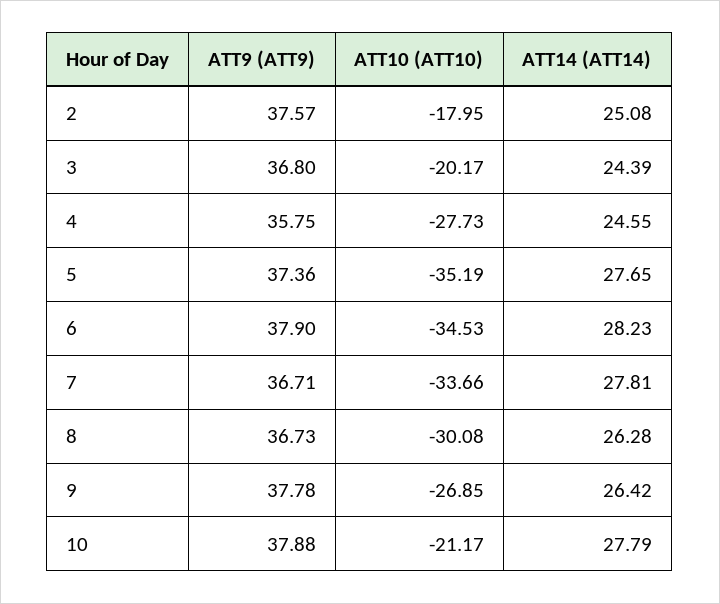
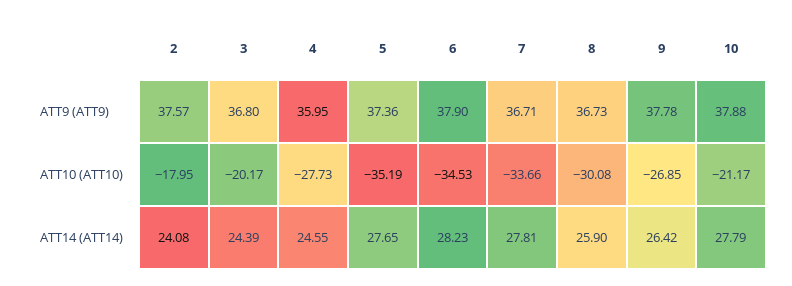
ATT14 (ATT14), 2: 25.08 -> 24.08
ATT9 (ATT9), 4: 35.75 -> 35.95
ATT14 (ATT14), 8: 26.28 -> 25.9

